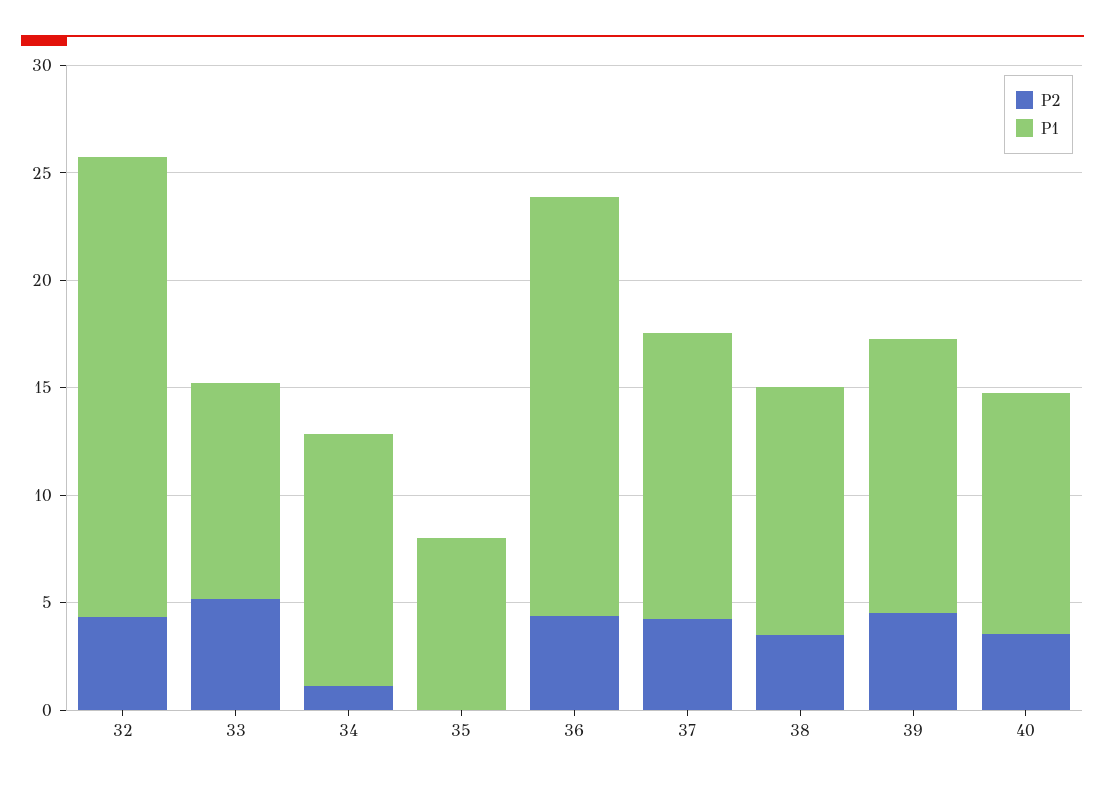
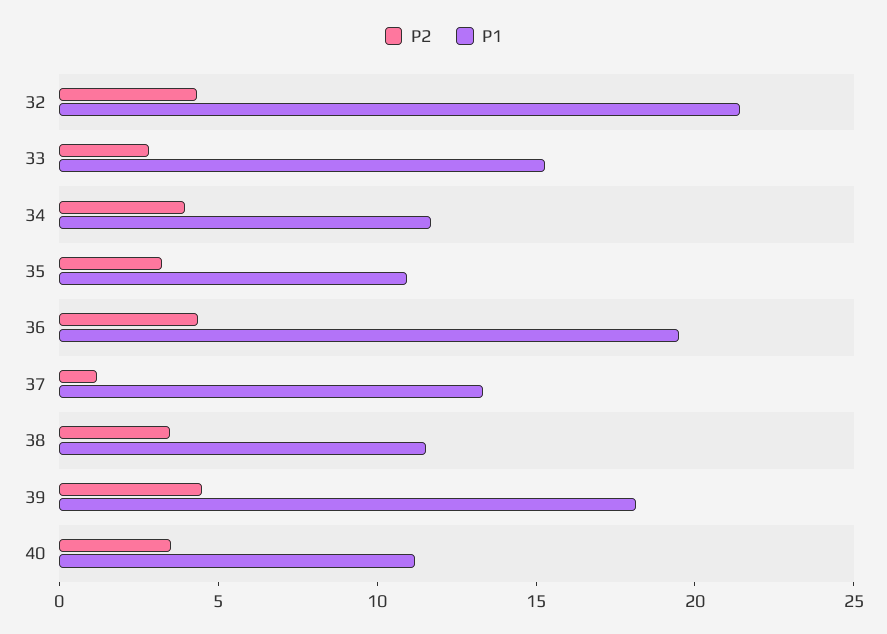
P2, 33: 5 -> 3
P1, 33: 10 -> 15
P2, 34: 1 -> 4
P2, 35: 0 -> 3
P1, 35: 8 -> 11
P2, 37: 4 -> 1
P1, 39: 13 -> 18

